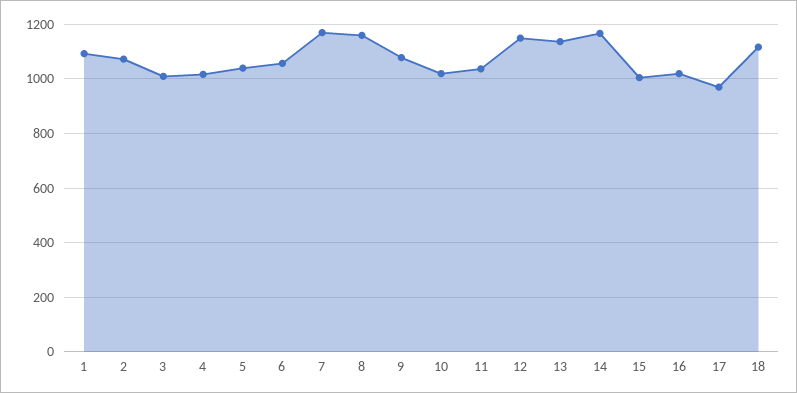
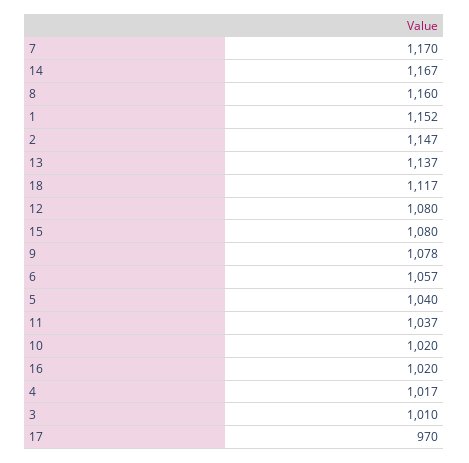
1: 1100 -> 1152
2: 1075 -> 1147
12: 1150 -> 1080
15: 1000 -> 1080

